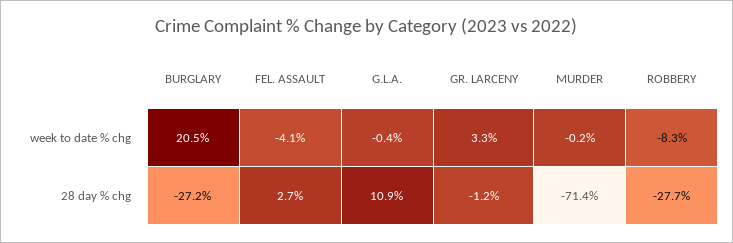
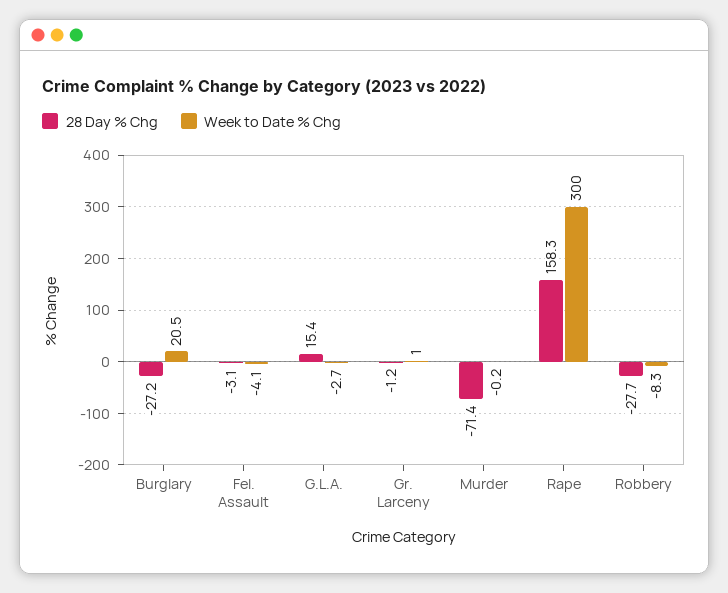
week to date % chg, G.L.A.: -0.4 -> -2.7
week to date % chg, GR. LARCENY: 3.3 -> 1
28 day % chg, FEL. ASSAULT: 2.7 -> -3.1
28 day % chg, G.L.A.: 10.9 -> 15.4
28 day % chg, Rape: none -> 158.3
week to date % chg, Rape: none -> 300

